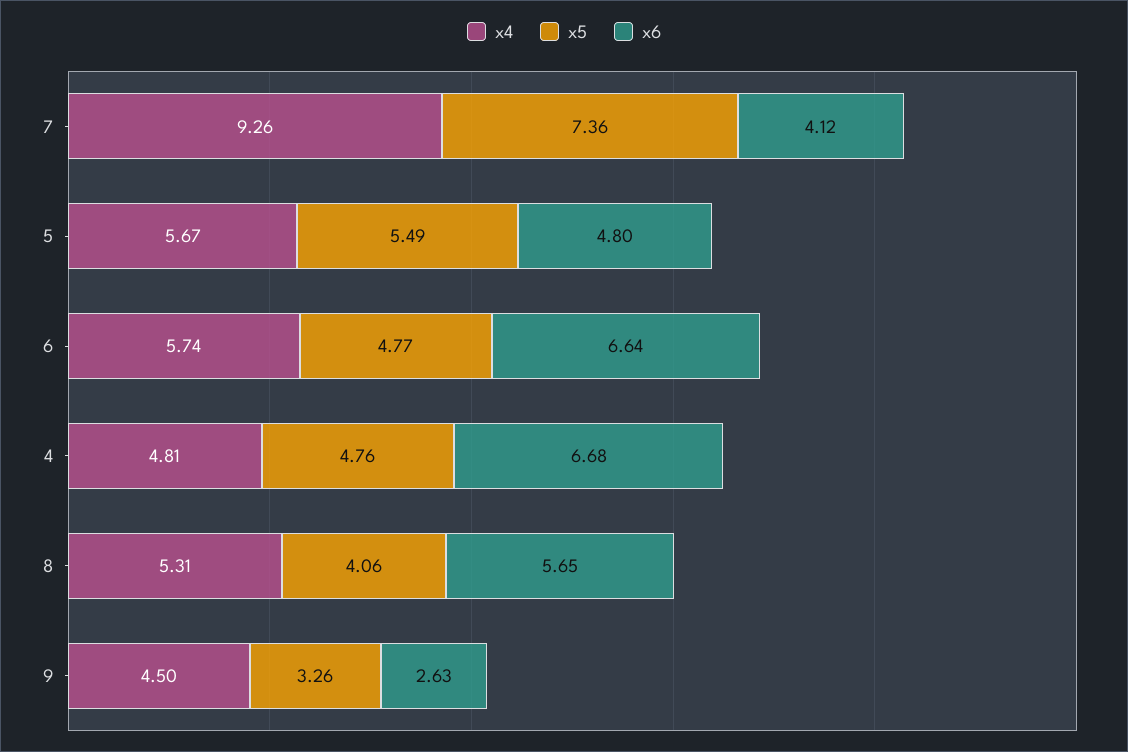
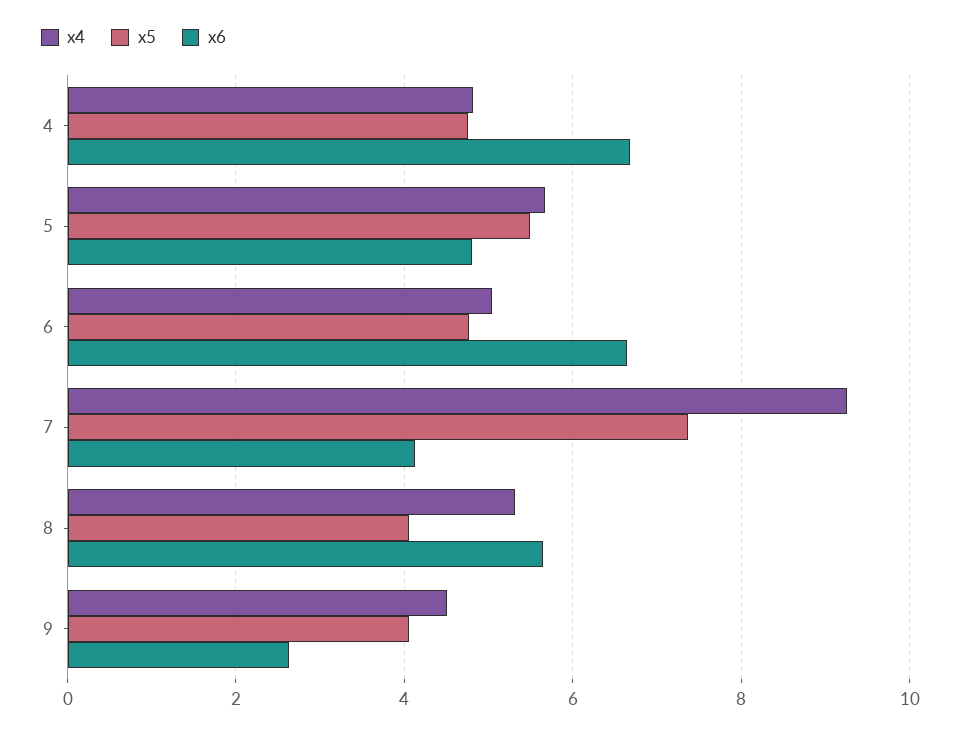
x4, 6: 5.74 -> 5
x5, 9: 3.26 -> 4

